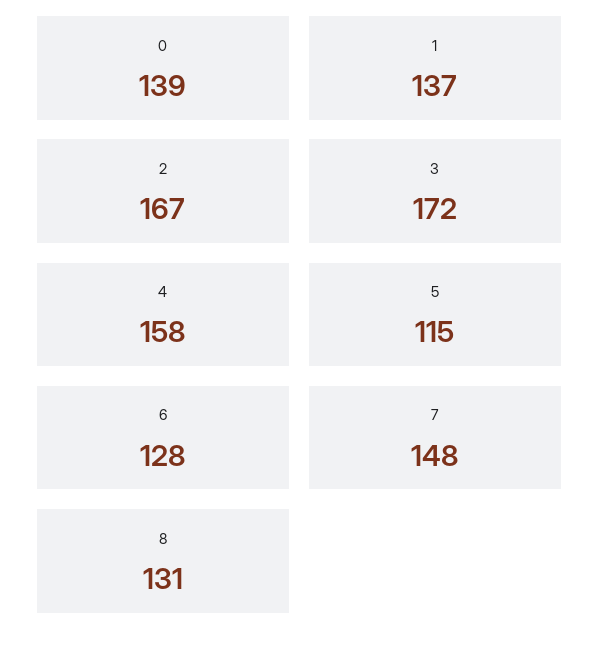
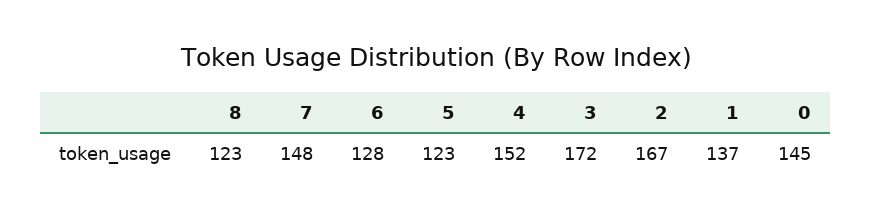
0: 139 -> 145
4: 158 -> 152
5: 115 -> 123
8: 131 -> 123

